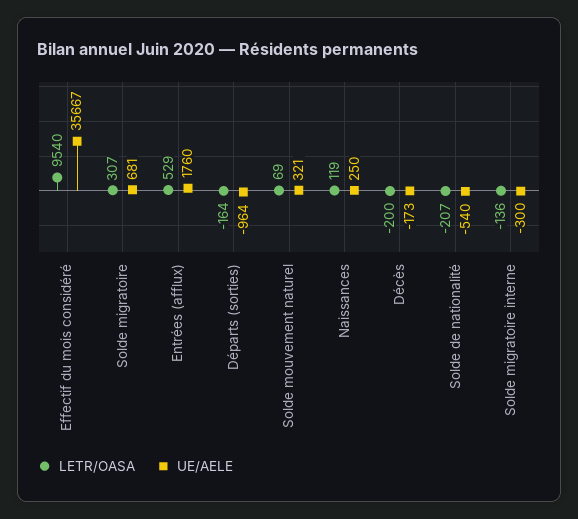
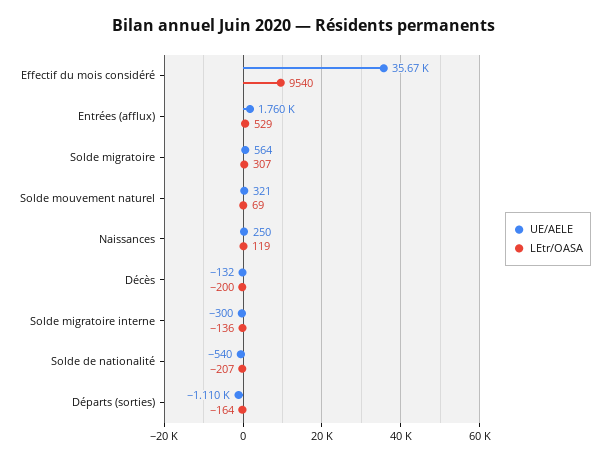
UE/AELE, Solde migratoire: 681 -> 564
UE/AELE, Départs (sorties): -964 -> -1110
UE/AELE, Décès: -173 -> -132

